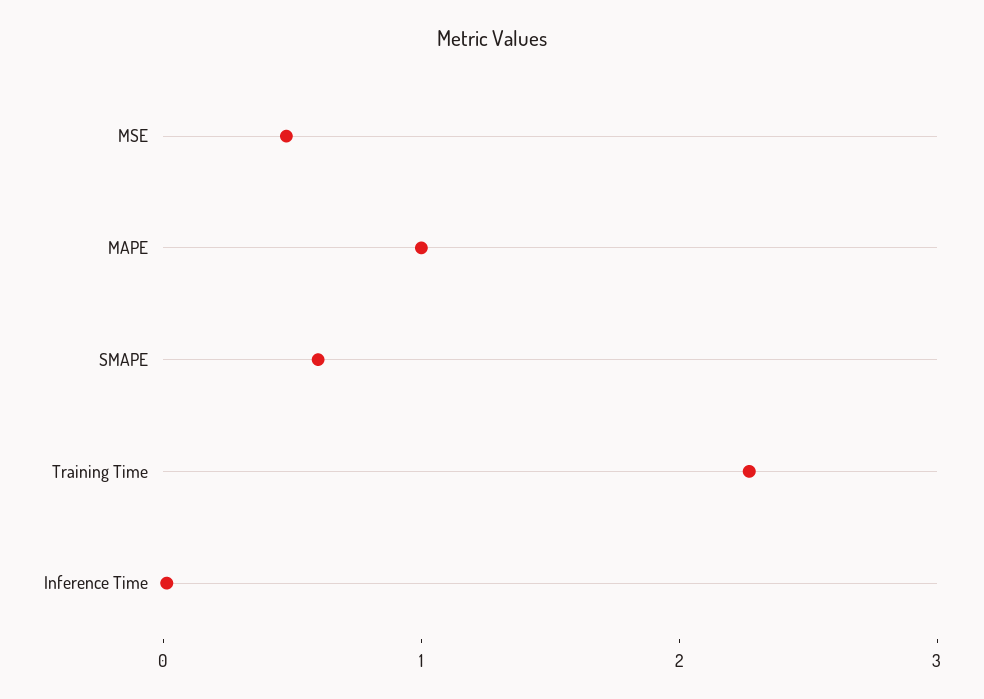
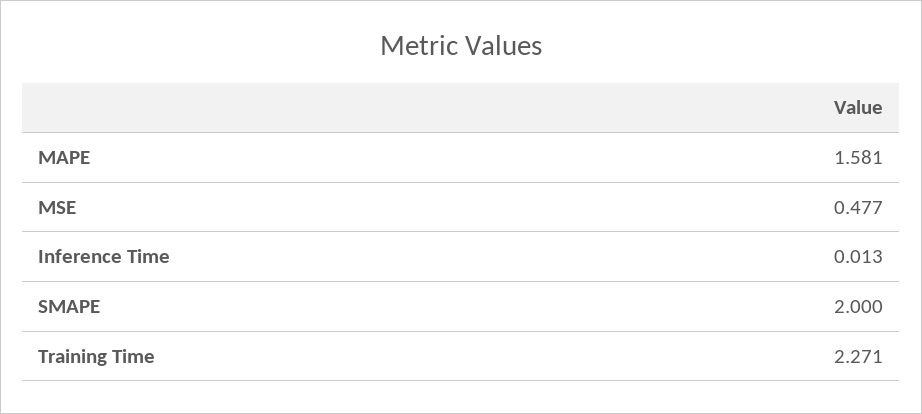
MAPE: 1 -> 1.581
SMAPE: 0.6 -> 2

